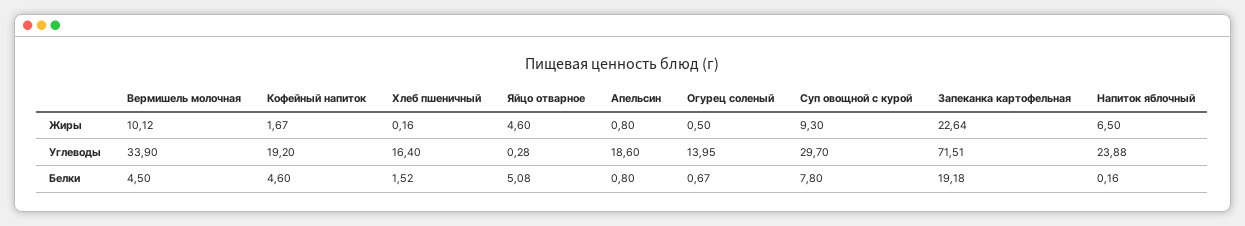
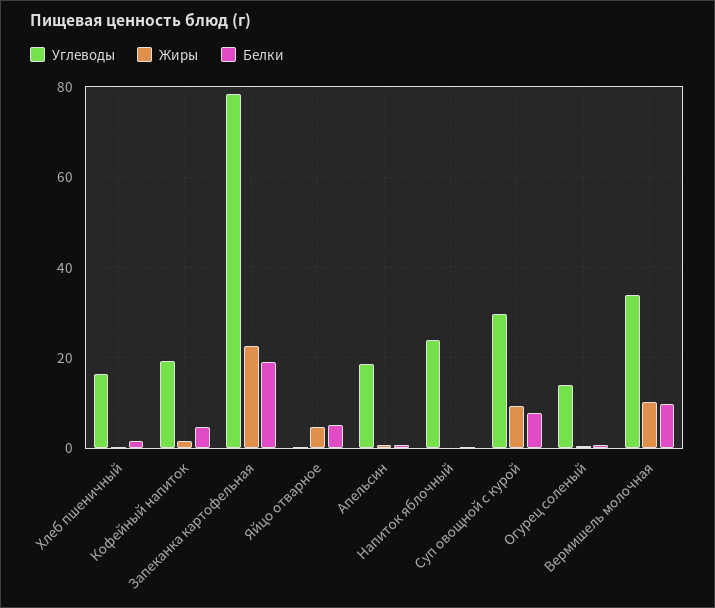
Жиры, Напиток яблочный: 6.5 -> 0
Углеводы, Запеканка картофельная: 71.51 -> 78
Белки, Вермишель молочная: 4.5 -> 10

